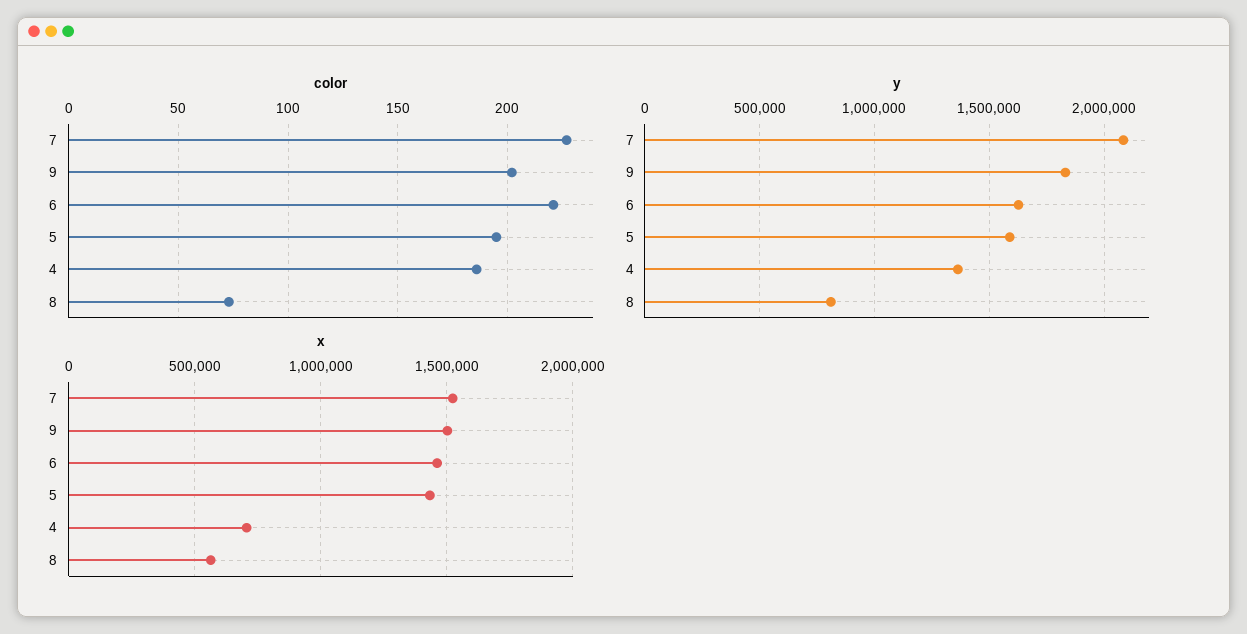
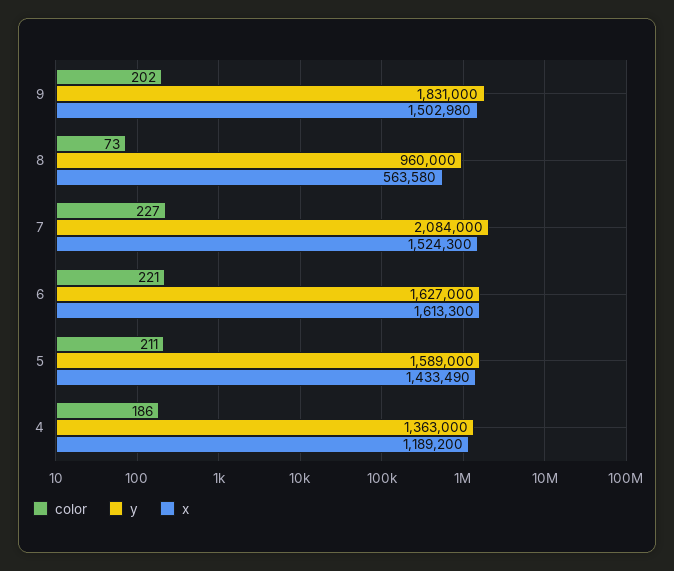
color, 5: 195 -> 211
y, 8: 800000 -> 960000
x, 6: 1450000 -> 1613300
x, 4: 700000 -> 1189200

